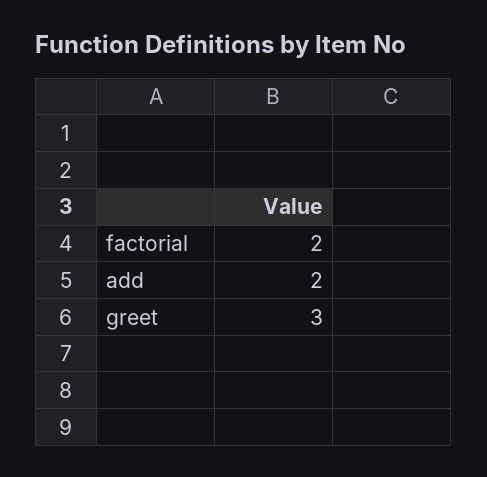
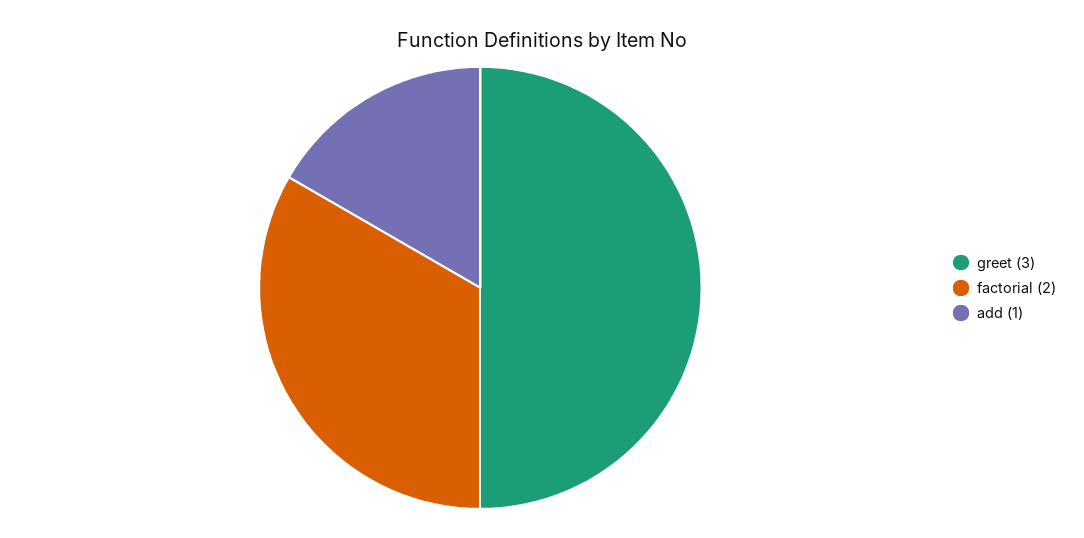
add: 2 -> 1

